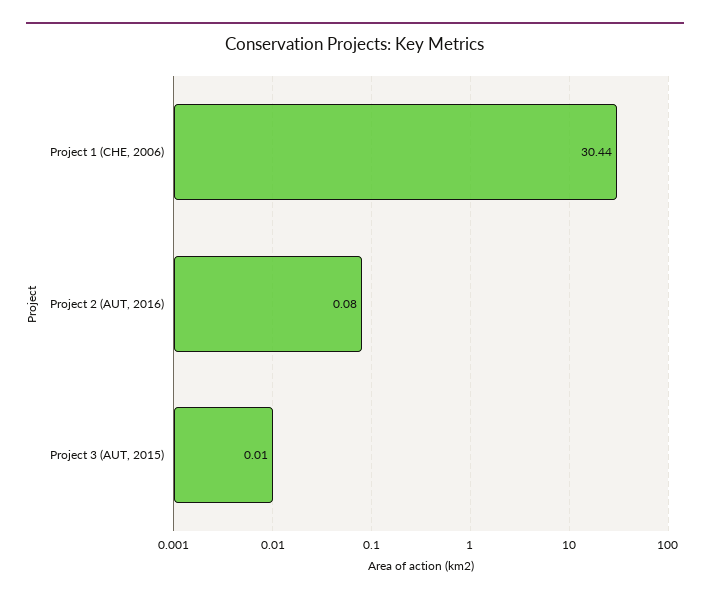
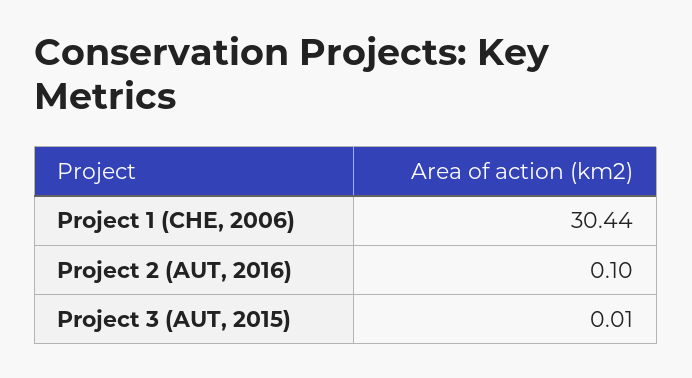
Project 2 (AUT, 2016): 0.08 -> 0.1

